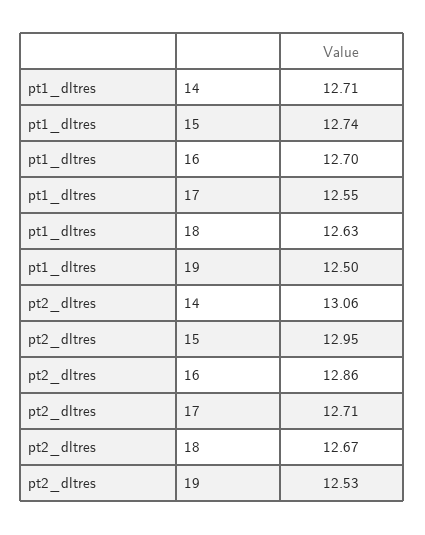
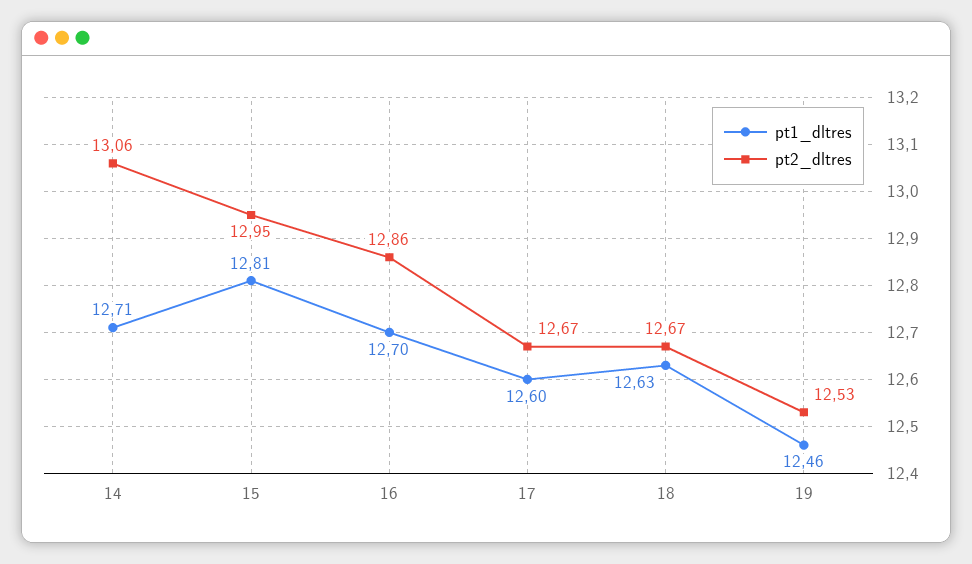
pt1_dltres, 15: 12.74 -> 12.81
pt1_dltres, 17: 12.55 -> 12.6
pt1_dltres, 19: 12.5 -> 12.46
pt2_dltres, 17: 12.71 -> 12.67

